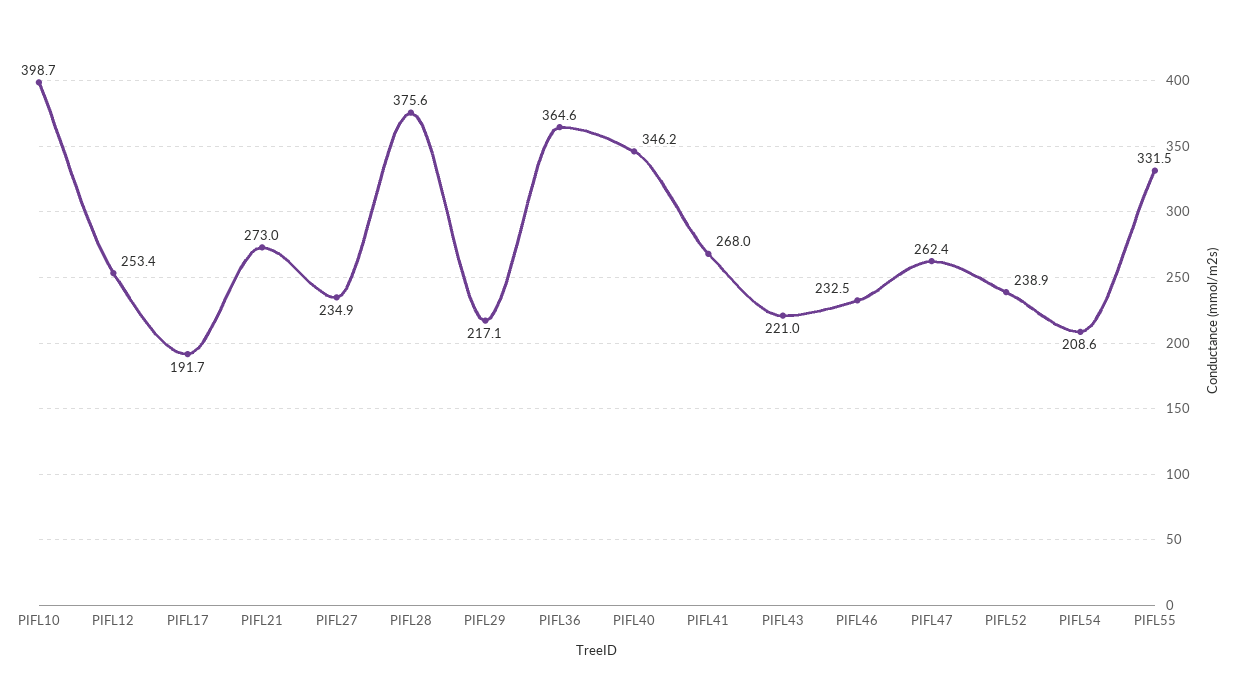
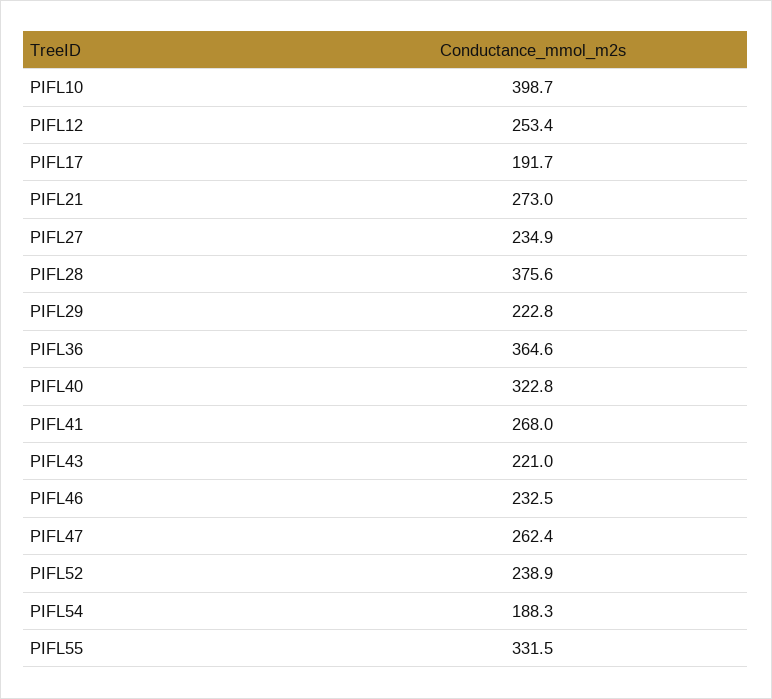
PIFL29: 217.1 -> 222.8
PIFL40: 346.2 -> 322.8
PIFL54: 208.6 -> 188.3

